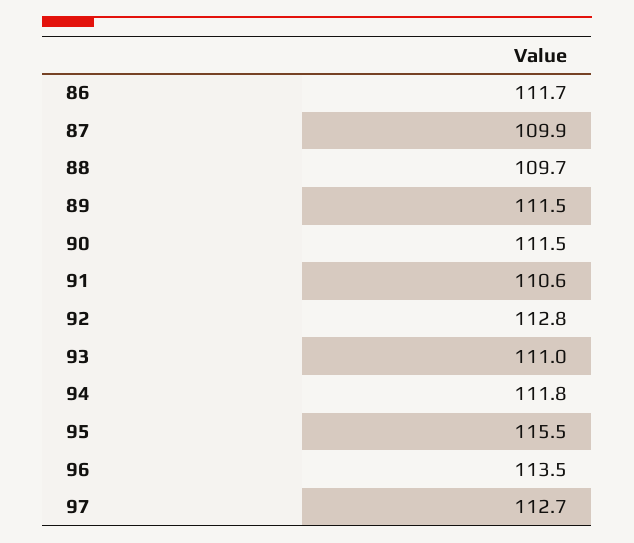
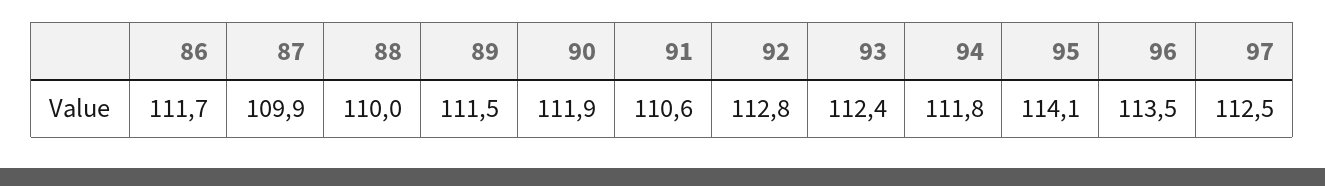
88: 109.7 -> 110
90: 111.5 -> 111.9
93: 111 -> 112.4
95: 115.5 -> 114.1
97: 112.7 -> 112.5

